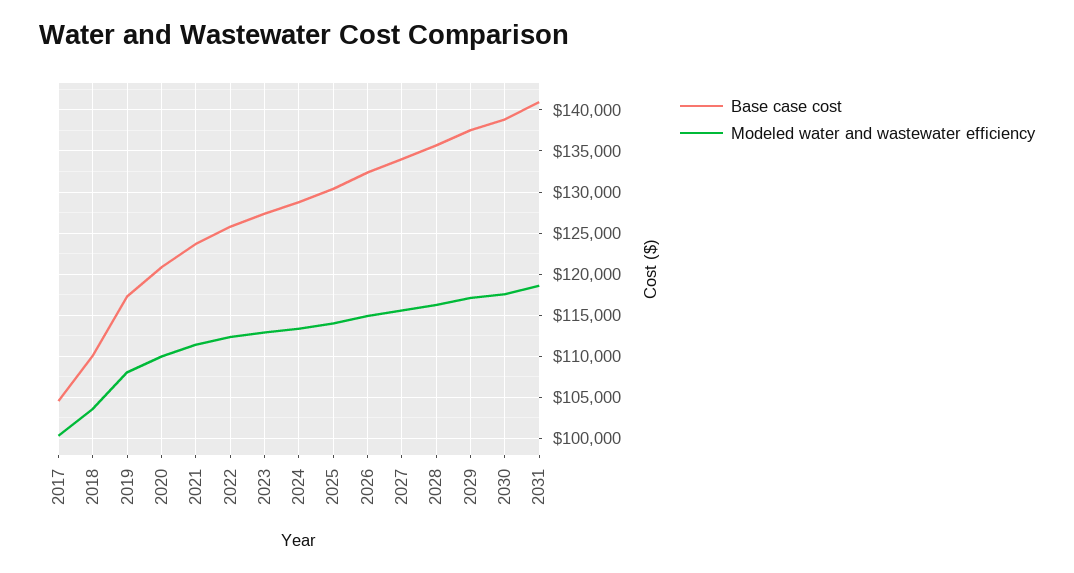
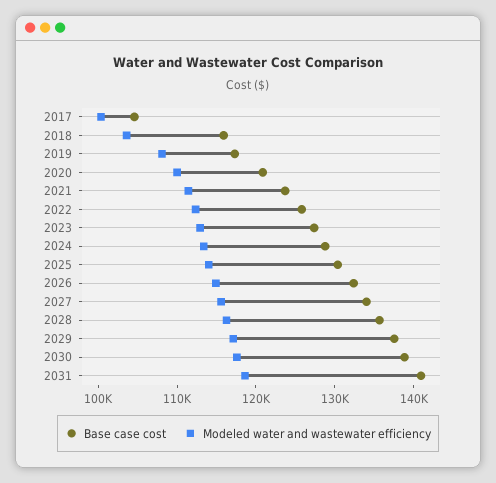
Base case cost, 2018: 110000 -> 116000

